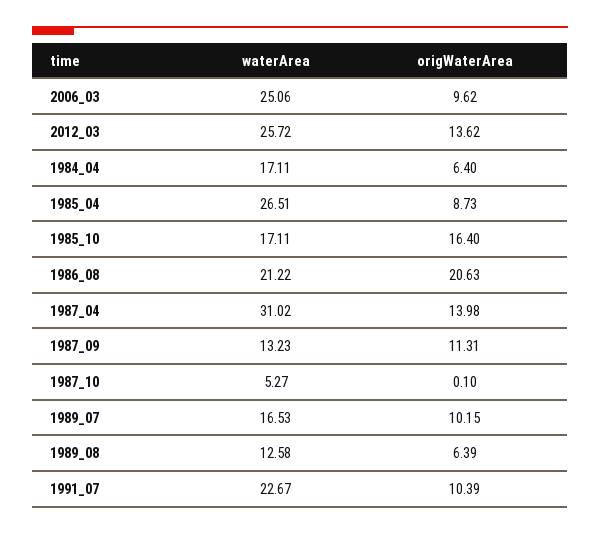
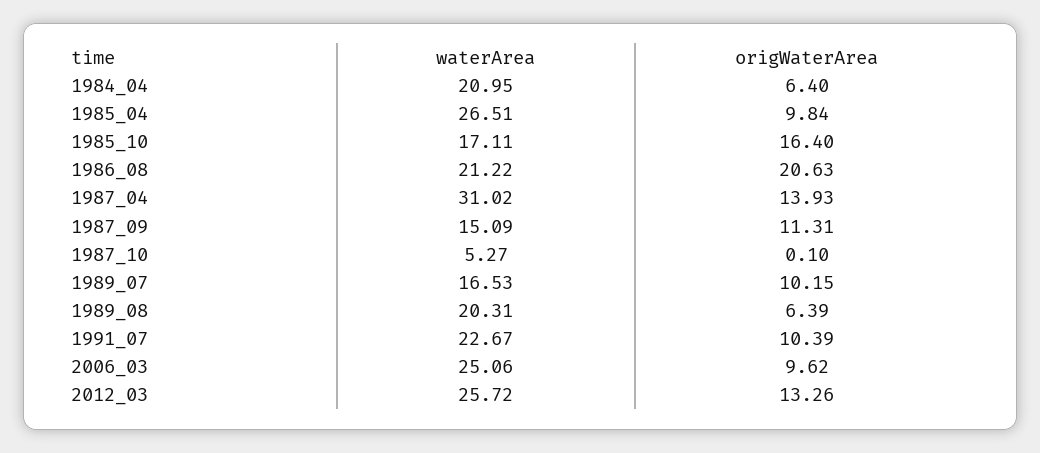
origWaterArea, 2012_03: 13.62 -> 13.26
waterArea, 1984_04: 17.11 -> 20.95
origWaterArea, 1985_04: 8.73 -> 9.84
origWaterArea, 1987_04: 13.98 -> 13.93
waterArea, 1987_09: 13.23 -> 15.09
waterArea, 1989_08: 12.58 -> 20.31

